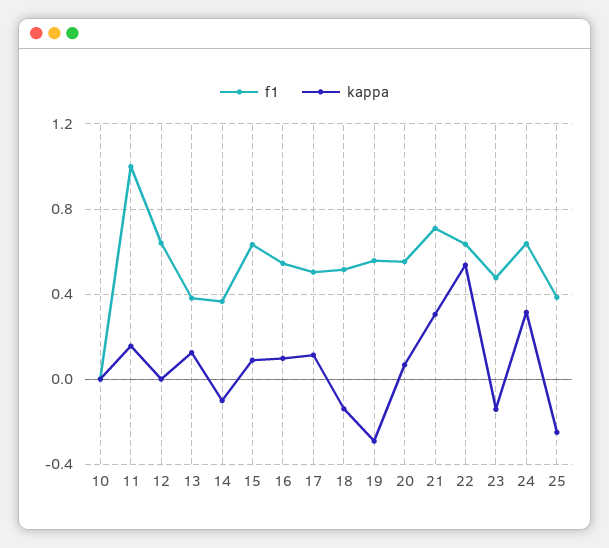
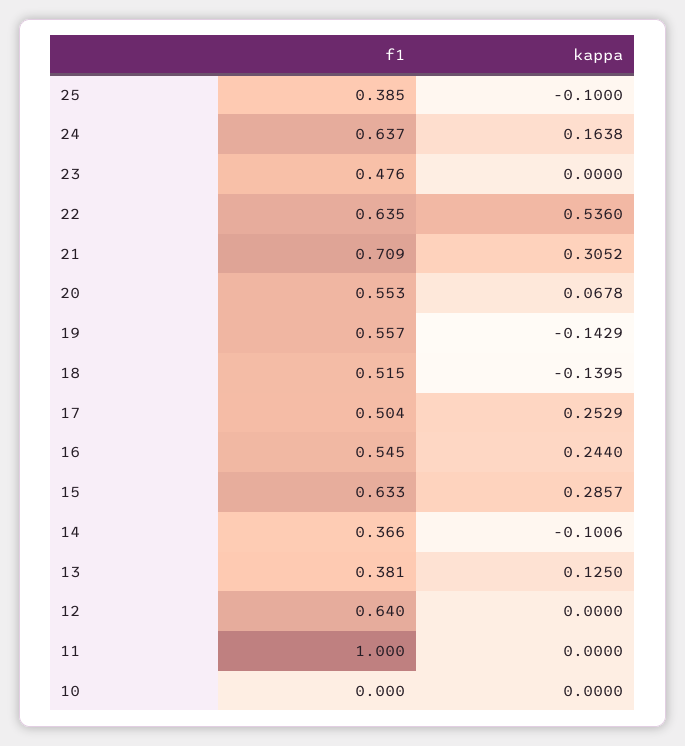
kappa, 11: 0.15 -> 0
kappa, 15: 0.1 -> 0.2857
kappa, 16: 0.1 -> 0.244
kappa, 17: 0.1 -> 0.2529
kappa, 19: -0.3 -> -0.1429
kappa, 23: -0.15 -> 0
kappa, 24: 0.3 -> 0.1638
kappa, 25: -0.25 -> -0.1

